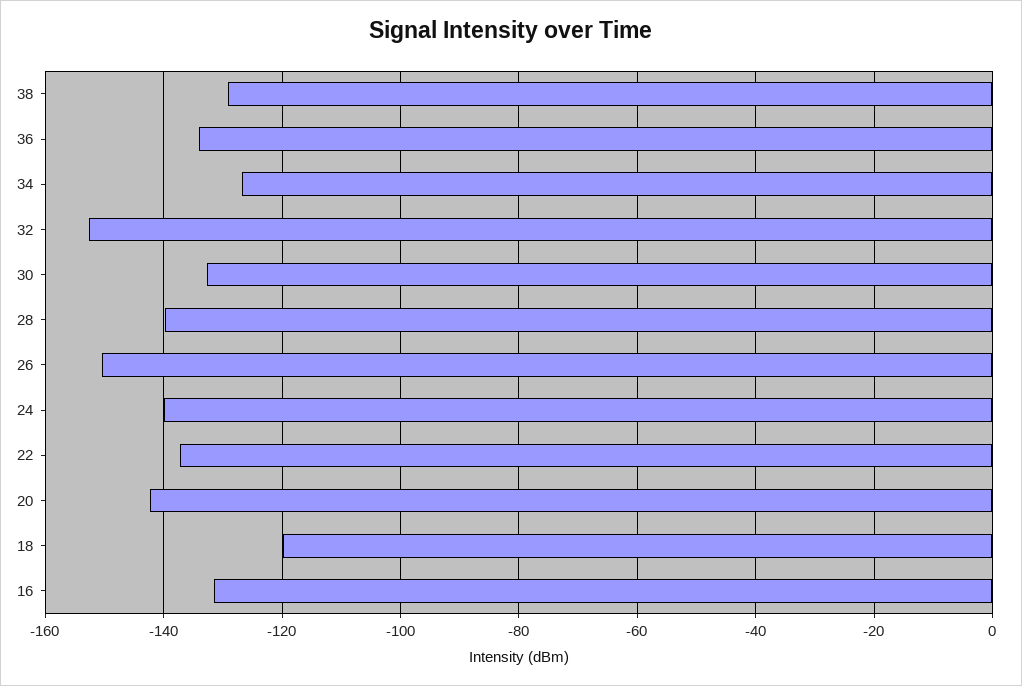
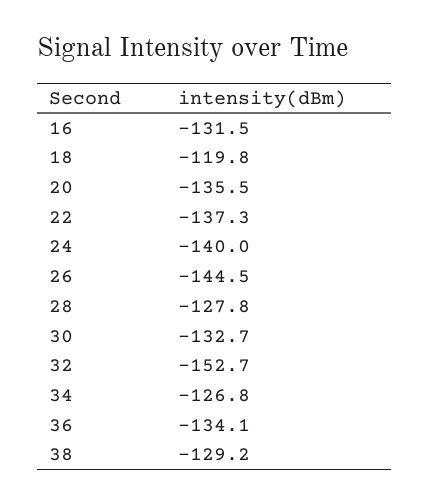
28: -140 -> -127.8
26: -150 -> -144.5
20: -142 -> -135.5

